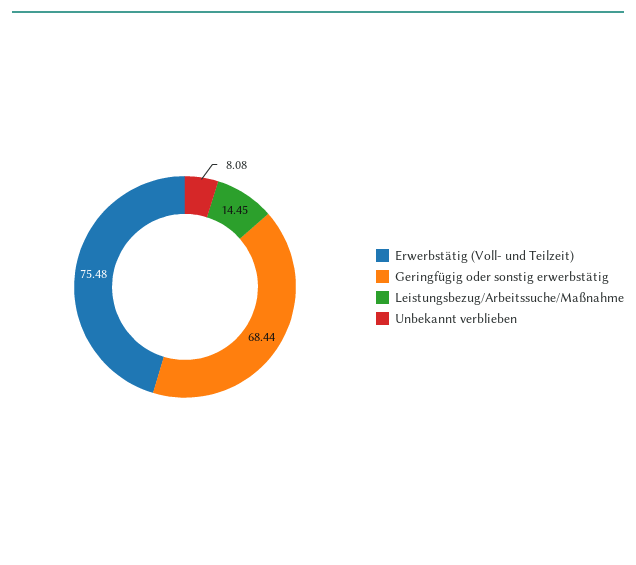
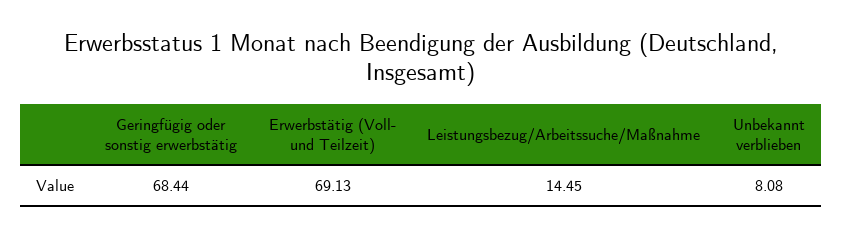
Erwerbstätig (Voll- und Teilzeit): 75.48 -> 69.13

